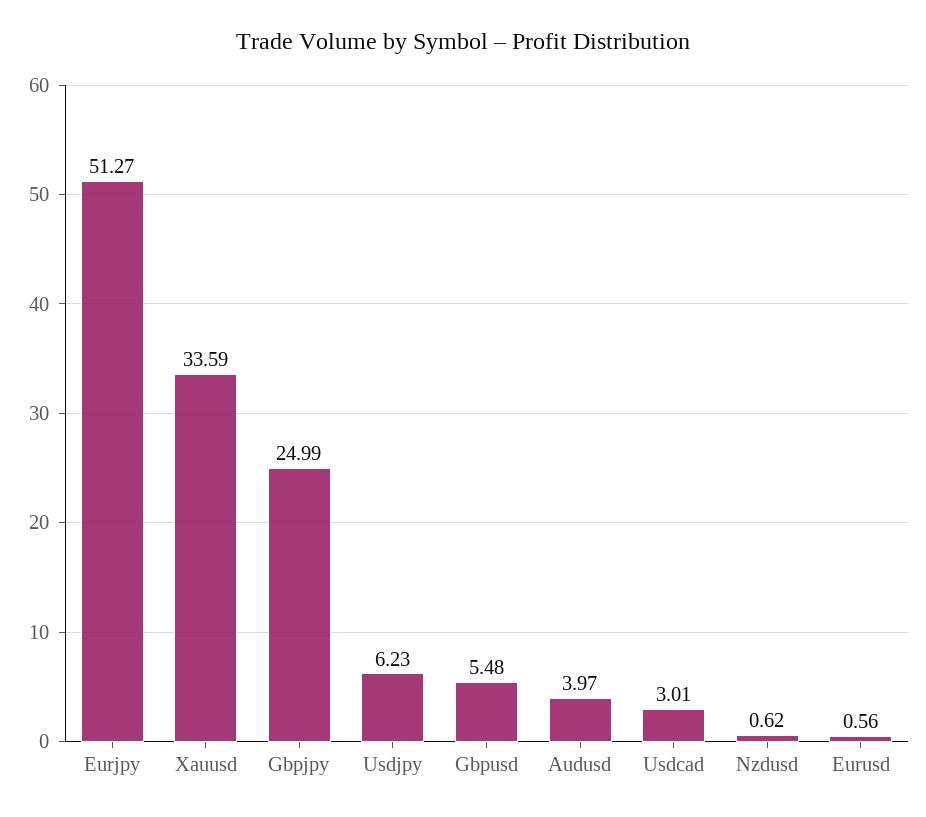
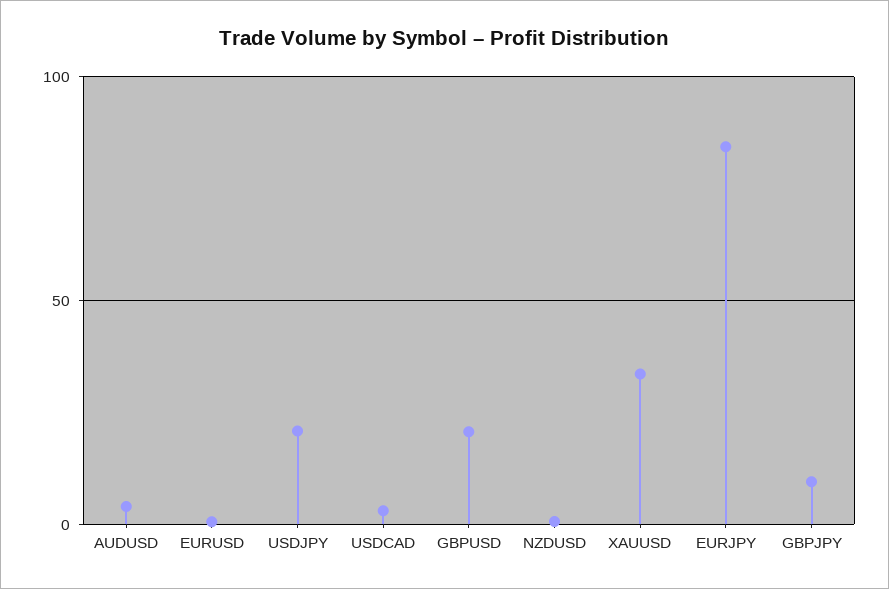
Eurjpy: 51.27 -> 85
Gbpjpy: 24.99 -> 10
Usdjpy: 6.23 -> 20
Gbpusd: 5.48 -> 20

